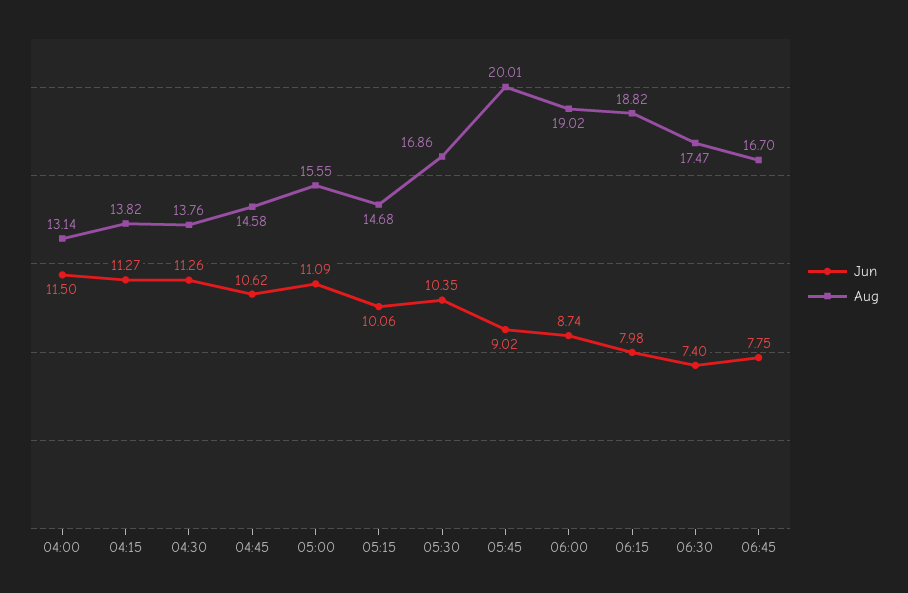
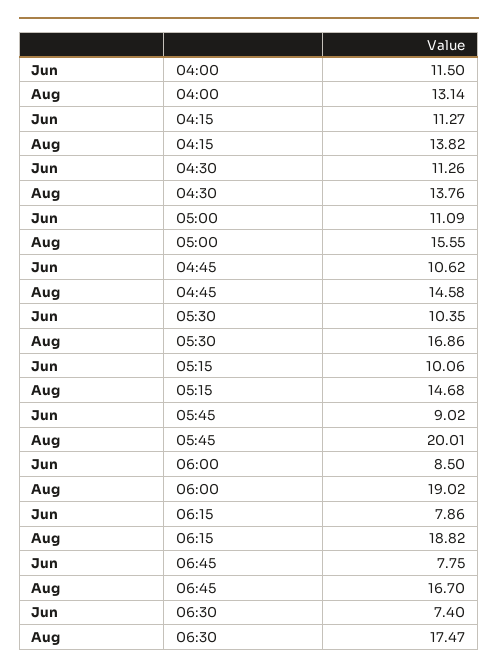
Jun, 06:00: 8.74 -> 8.5
Jun, 06:15: 7.98 -> 7.86

